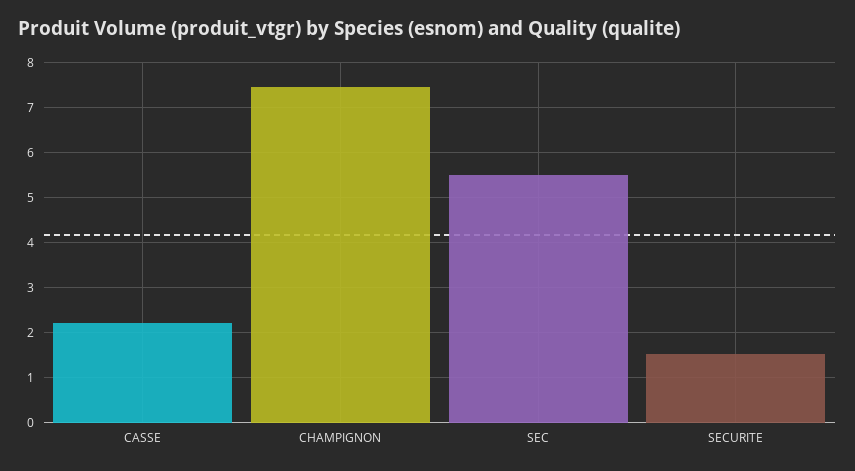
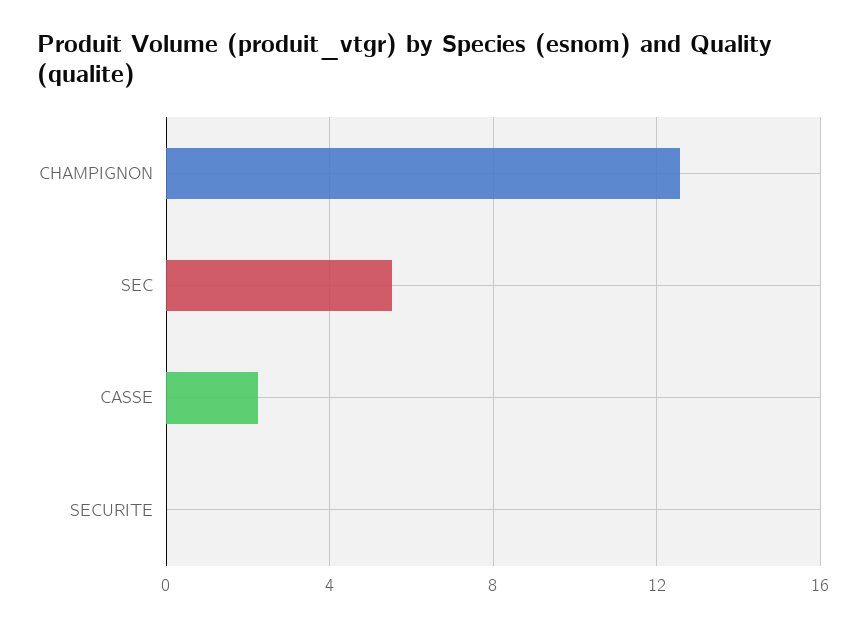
CHAMPIGNON: 7.4 -> 12.5
SECURITE: 1.6 -> 0

